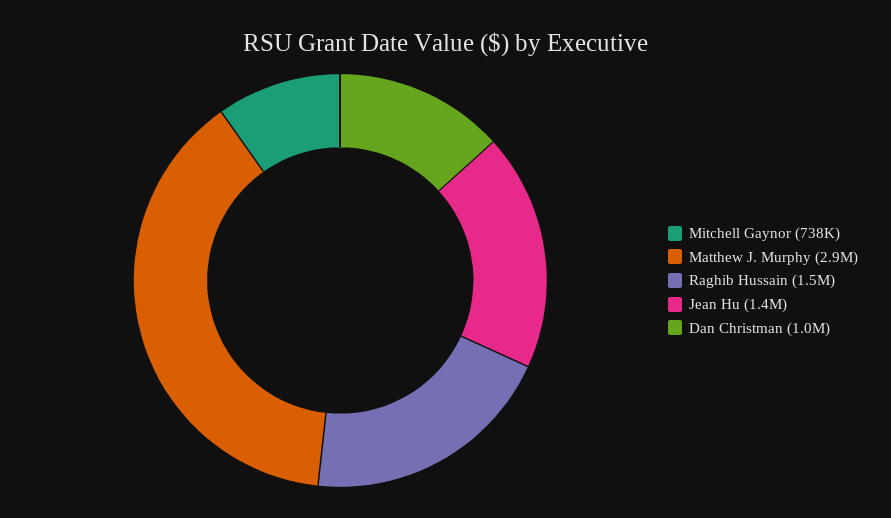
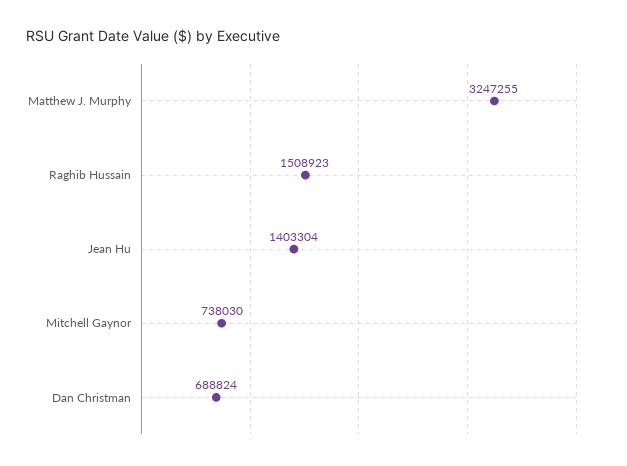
Matthew J. Murphy: 2900000 -> 3247255
Dan Christman: 1000000 -> 688824

